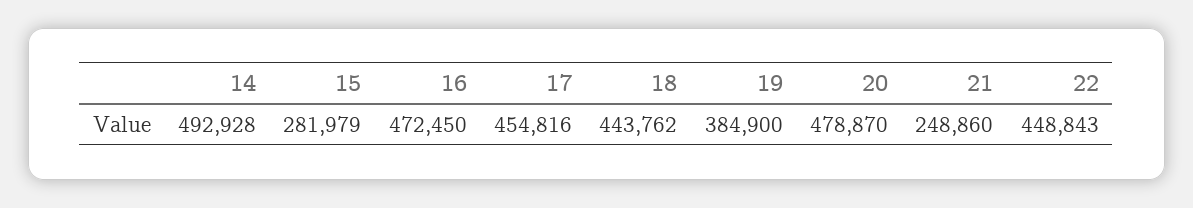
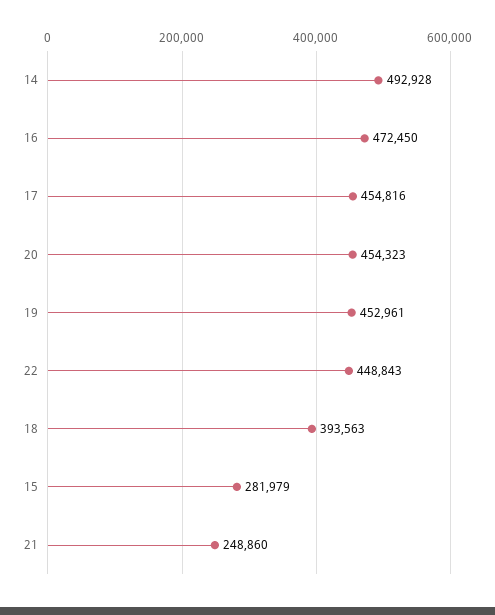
18: 443762 -> 393563
19: 384900 -> 452961
20: 478870 -> 454323

